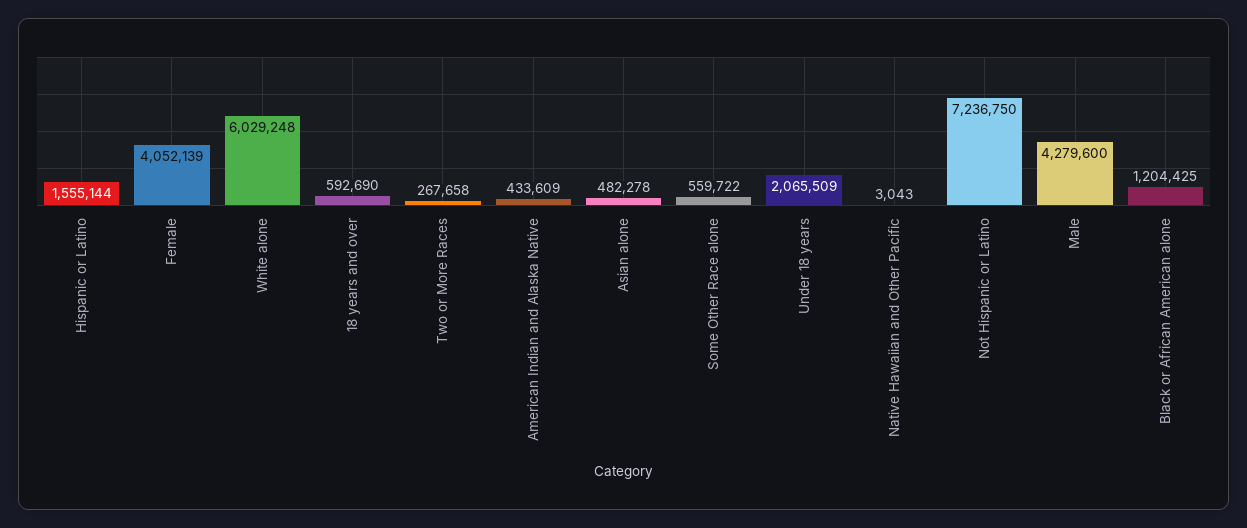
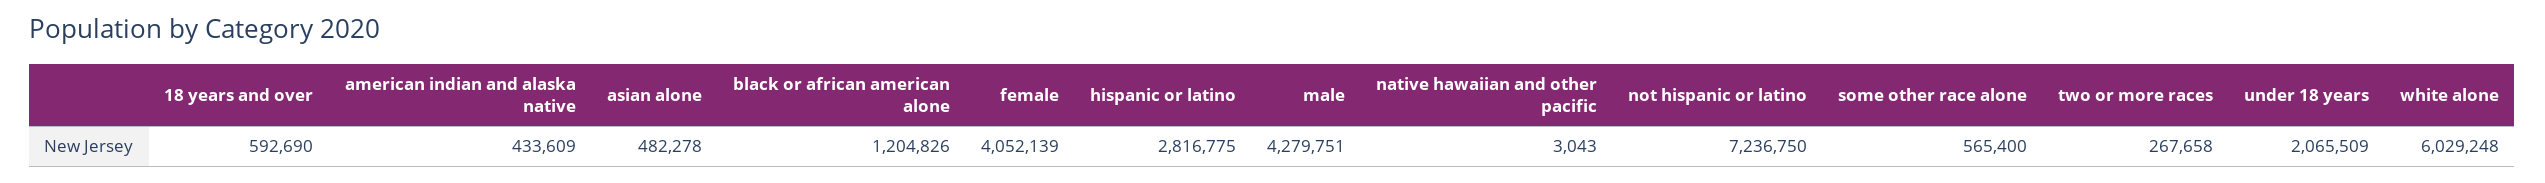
Hispanic or Latino: 1555144 -> 2816775
Some Other Race alone: 559722 -> 565400
Male: 4279600 -> 4279751
Black or African American alone: 1204425 -> 1204826

